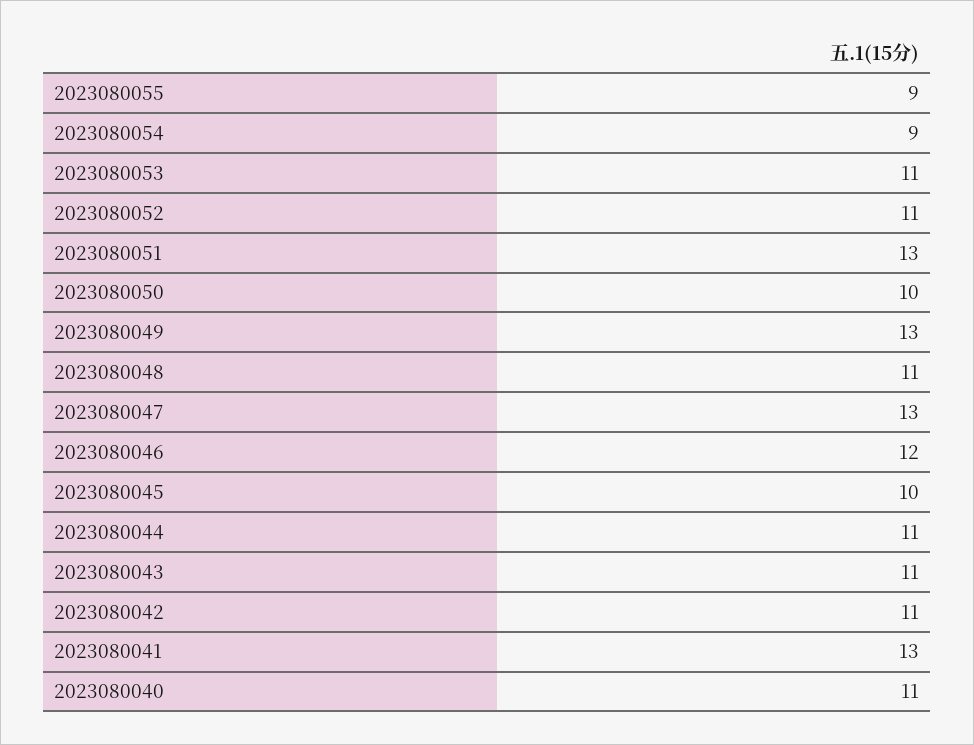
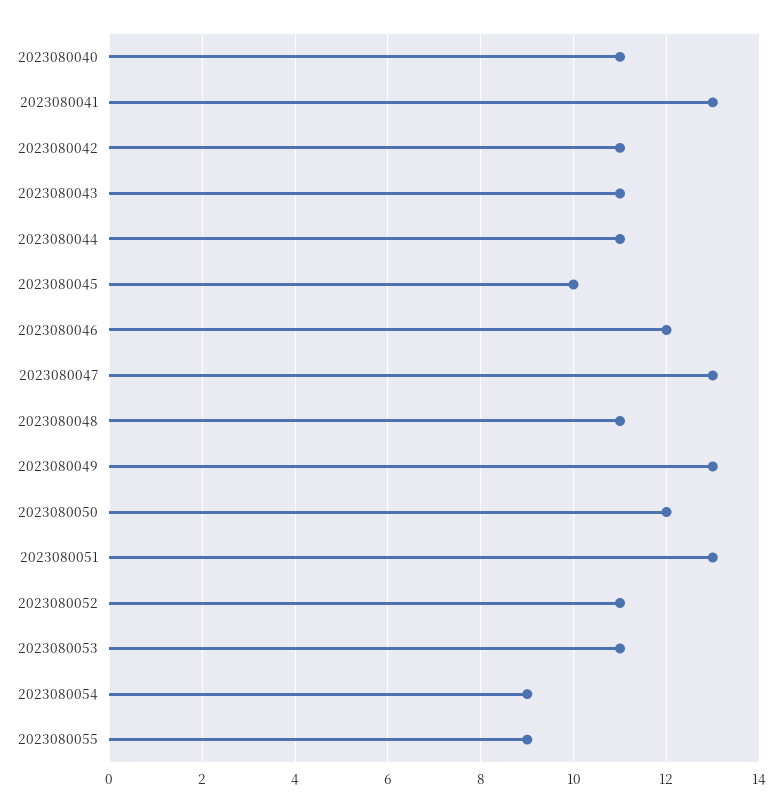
2023080050: 10 -> 12

